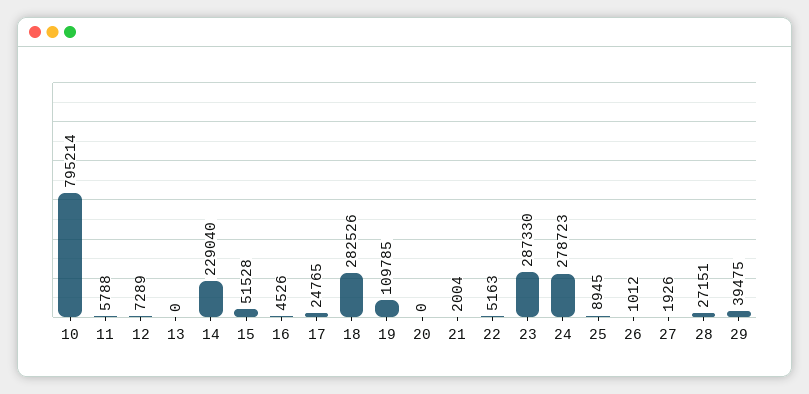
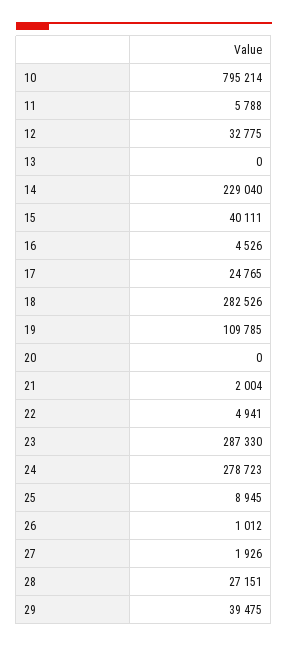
12: 7289 -> 32775
15: 51528 -> 40111
22: 5163 -> 4941

